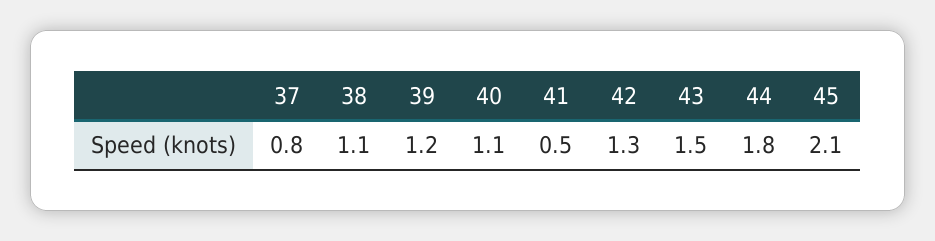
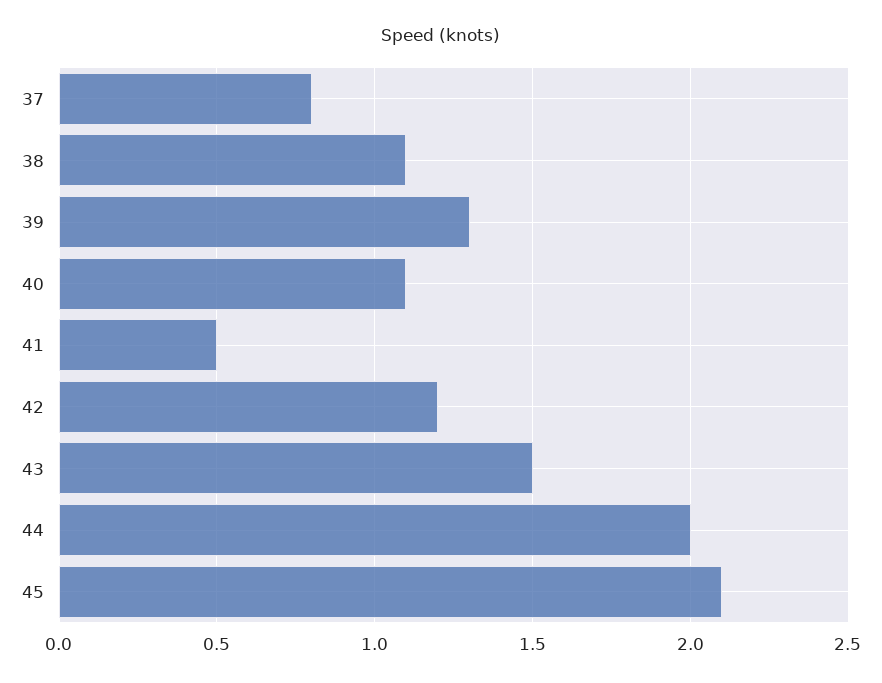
39: 1.2 -> 1.3
42: 1.3 -> 1.2
44: 1.8 -> 2

